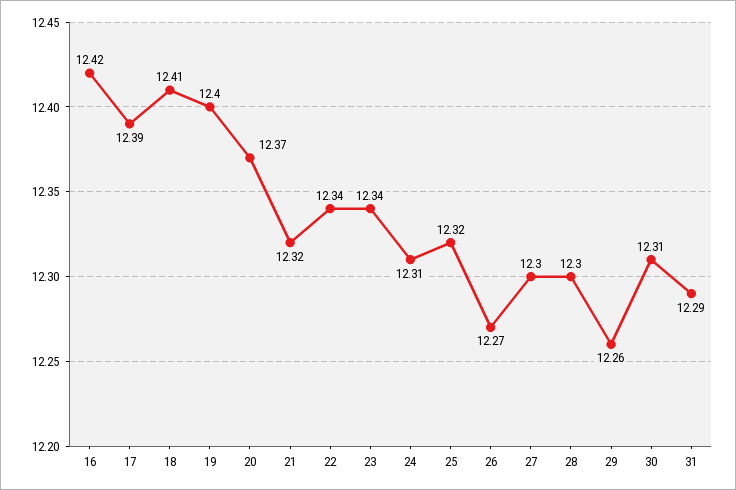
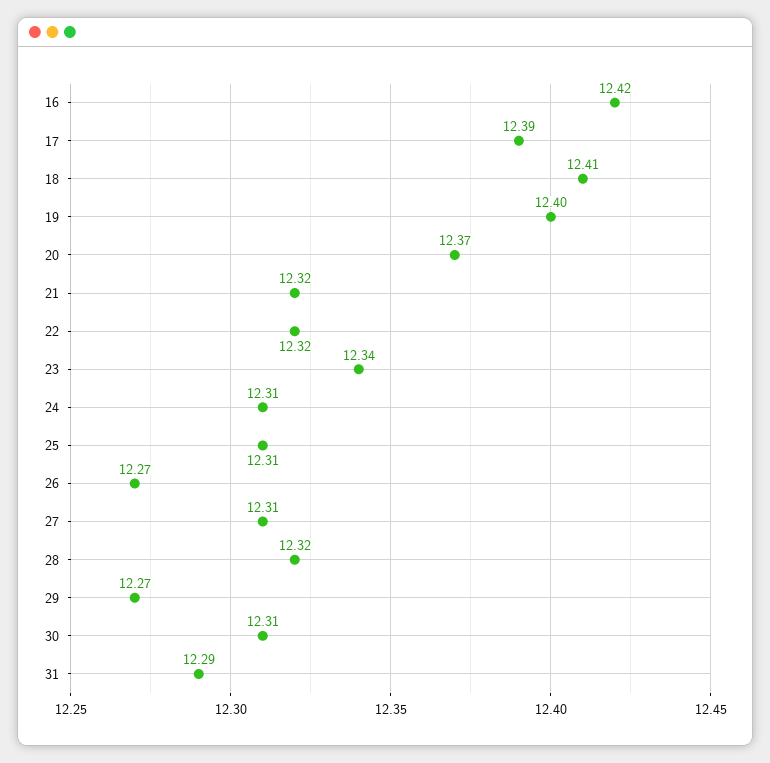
22: 12.34 -> 12.32
25: 12.32 -> 12.31
27: 12.3 -> 12.31
28: 12.3 -> 12.32
29: 12.26 -> 12.27

